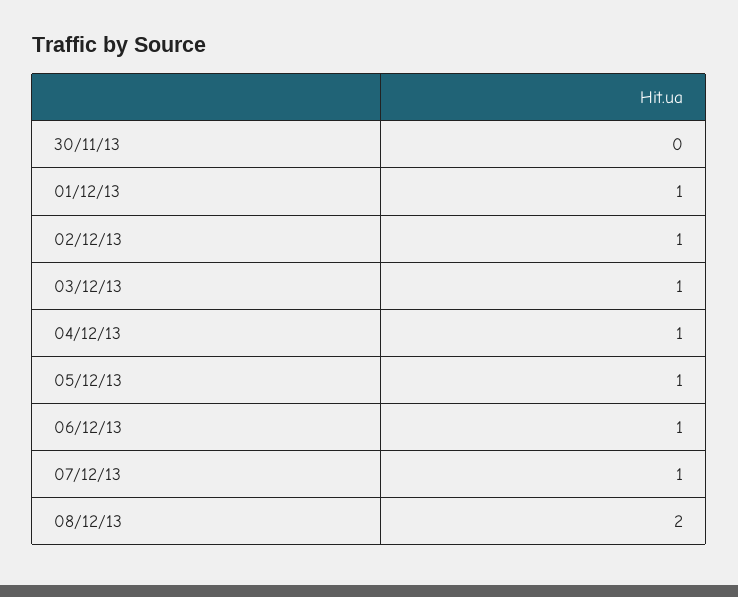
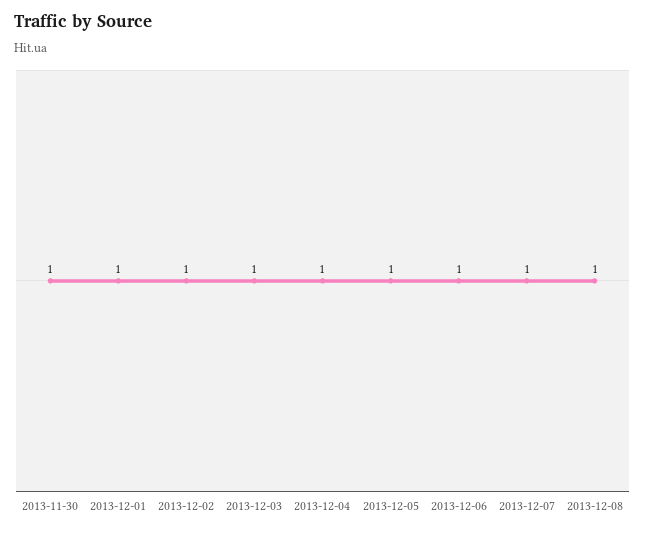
30/11/13: 0 -> 1
08/12/13: 2 -> 1

